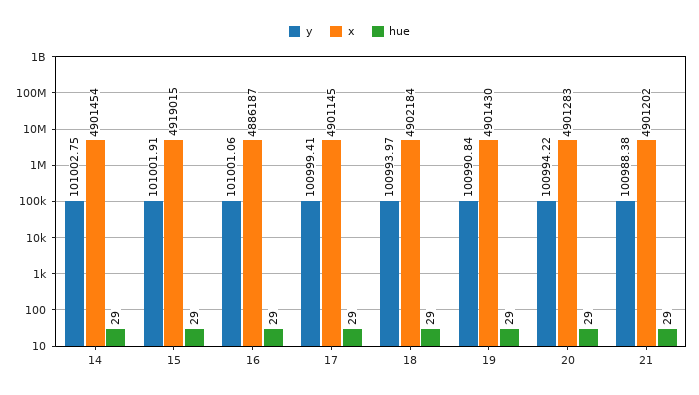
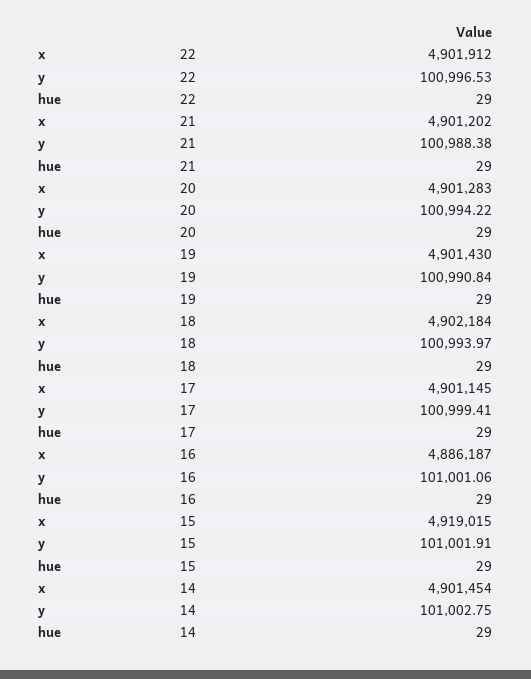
x, 22: none -> 4901912
y, 22: none -> 100996.53
hue, 22: none -> 29

